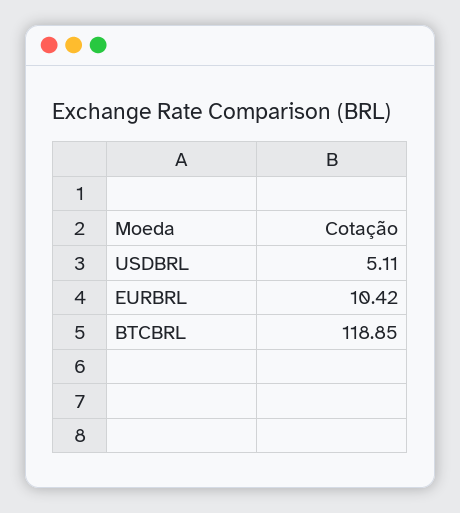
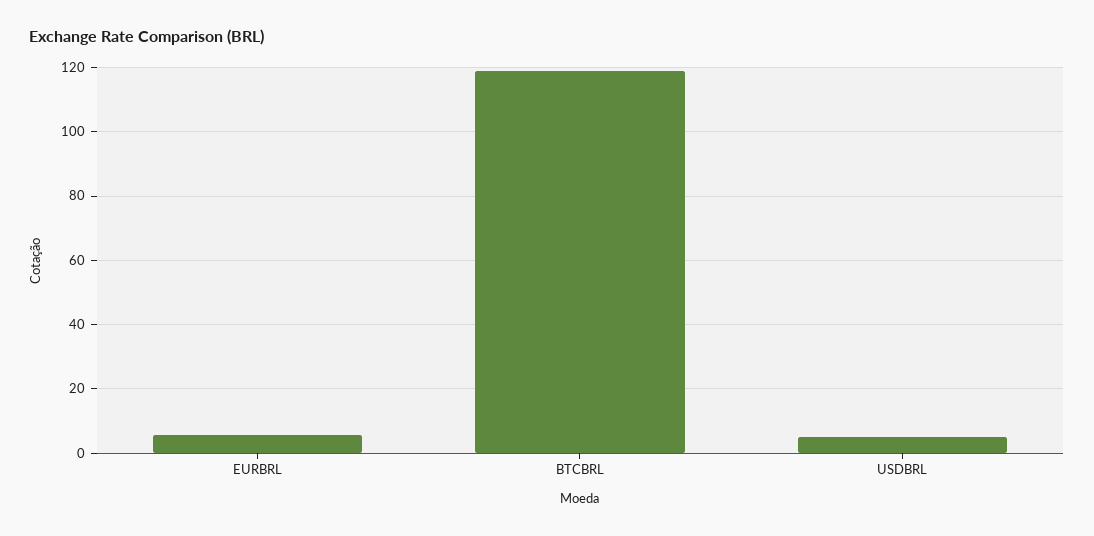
EURBRL: 10.42 -> 6

